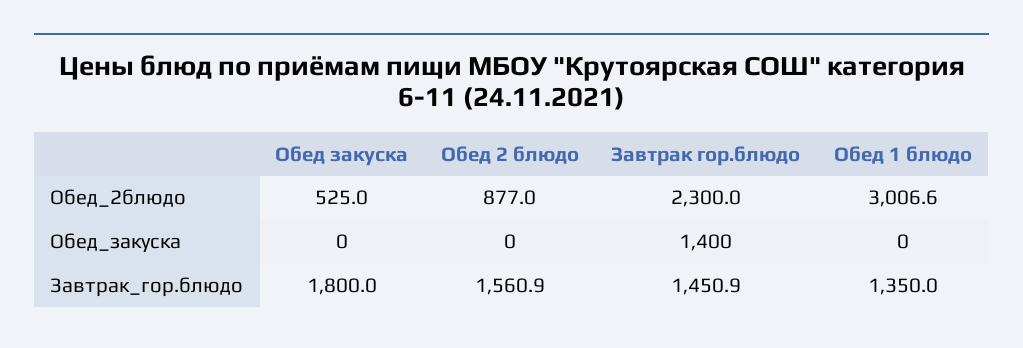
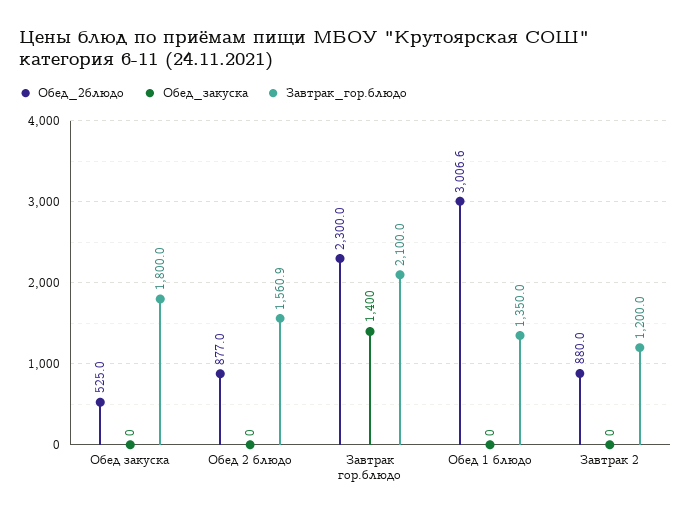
Завтрак_гор.блюдо, Завтрак гор.блюдо: 1450.9 -> 2100
Обед_2блюдо, Завтрак 2: none -> 880
Обед_закуска, Завтрак 2: none -> 0
Завтрак_гор.блюдо, Завтрак 2: none -> 1200

